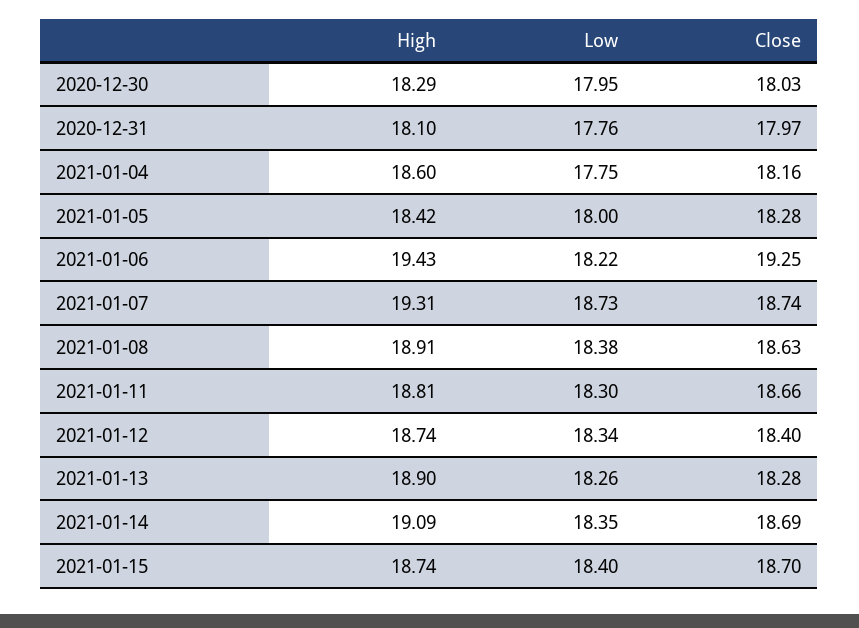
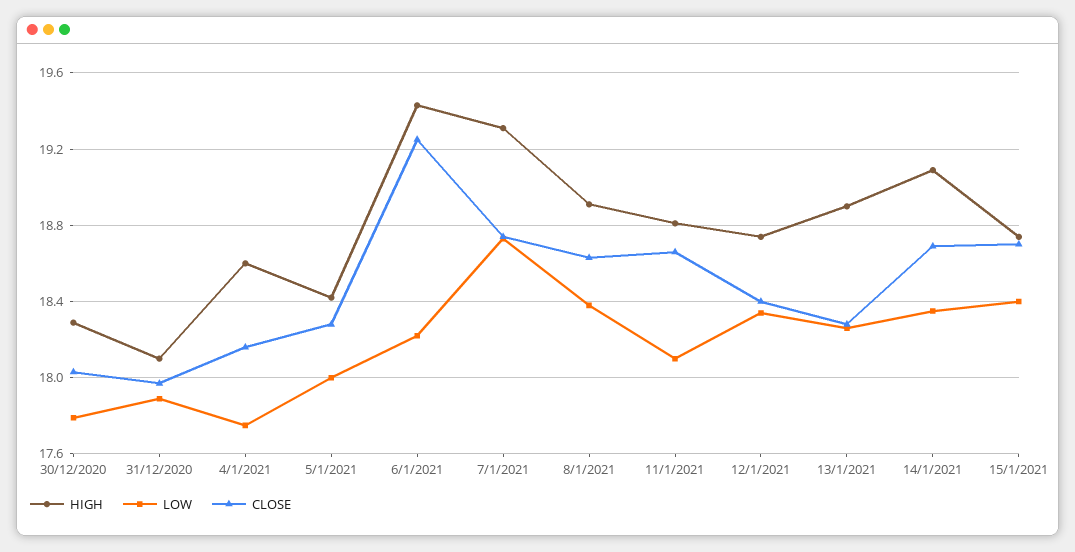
Low, 2020-12-30: 17.95 -> 17.8
Low, 2020-12-31: 17.76 -> 17.9
Low, 2021-01-11: 18.3 -> 18.1

